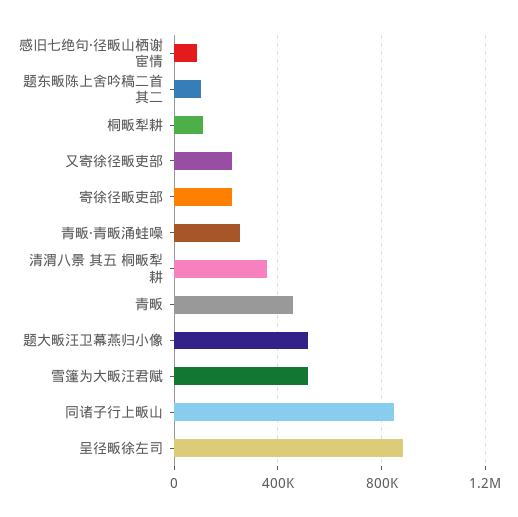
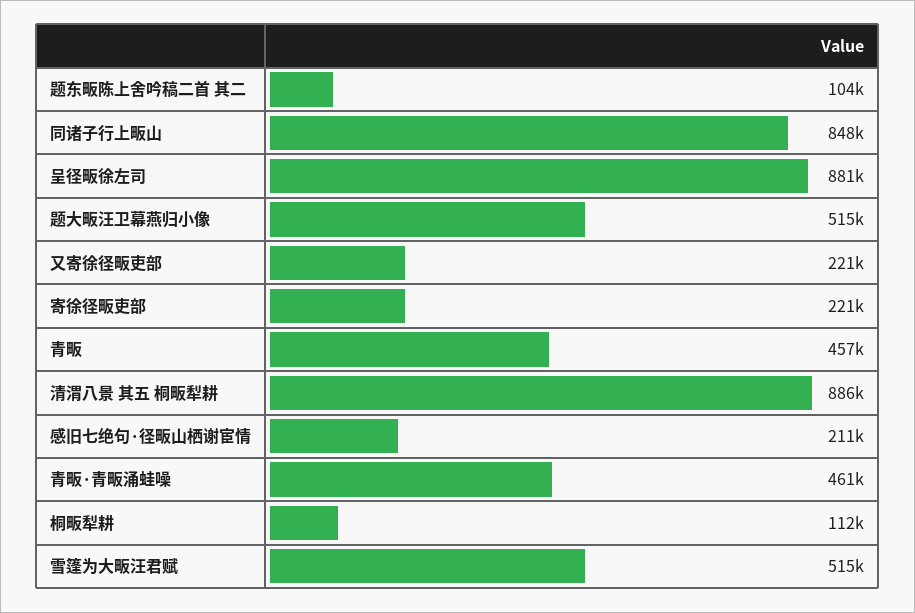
感旧七绝句·径畈山栖谢宦情: 100000 -> 211000
青畈·青畈涌蛙噪: 250000 -> 461000
清渭八景 其五 桐畈犁耕: 350000 -> 886000

